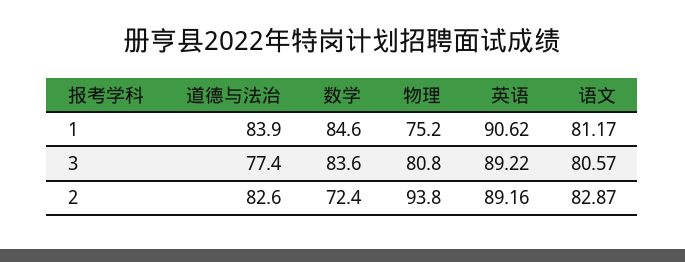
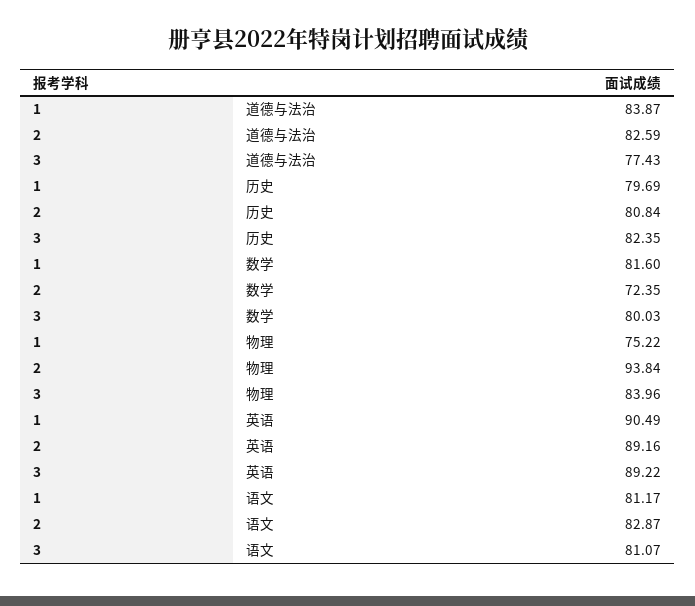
数学, 1: 84.6 -> 81.6
英语, 1: 90.62 -> 90.49
数学, 3: 83.6 -> 80.03
物理, 3: 80.8 -> 83.96
语文, 3: 80.57 -> 81.07
历史, 1: none -> 79.69
历史, 2: none -> 80.84
历史, 3: none -> 82.35

